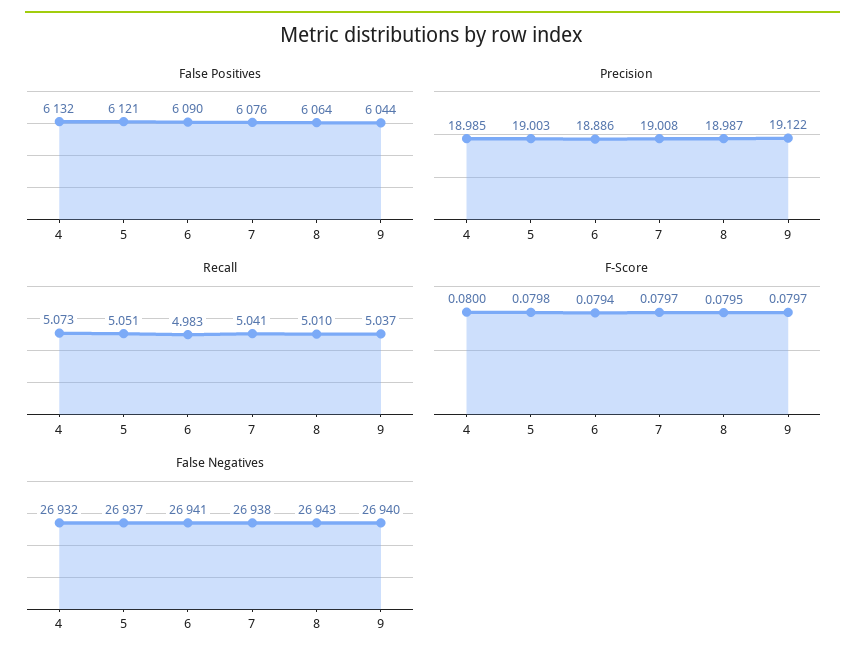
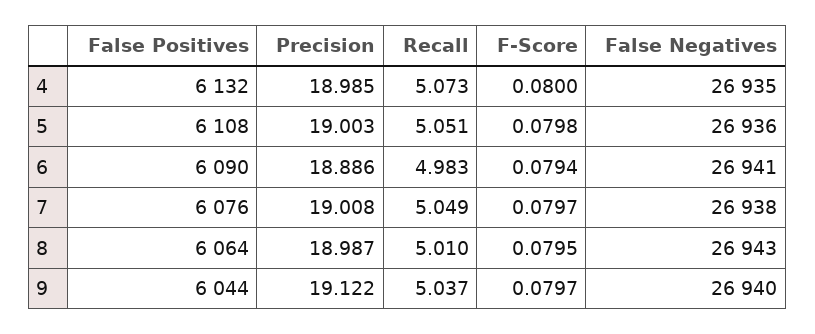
False Positives, 5: 6121 -> 6108
Recall, 7: 5.041 -> 5.049
False Negatives, 4: 26932 -> 26935
False Negatives, 5: 26937 -> 26936

